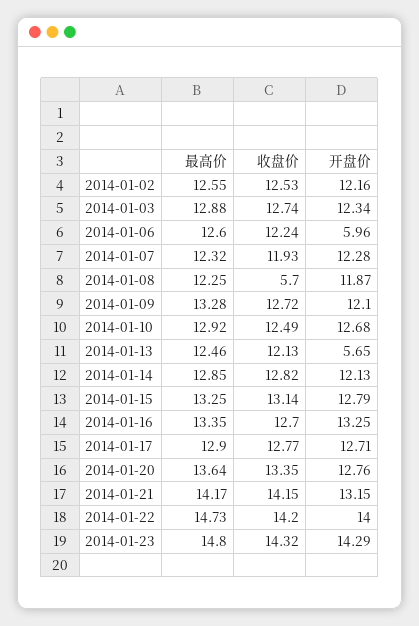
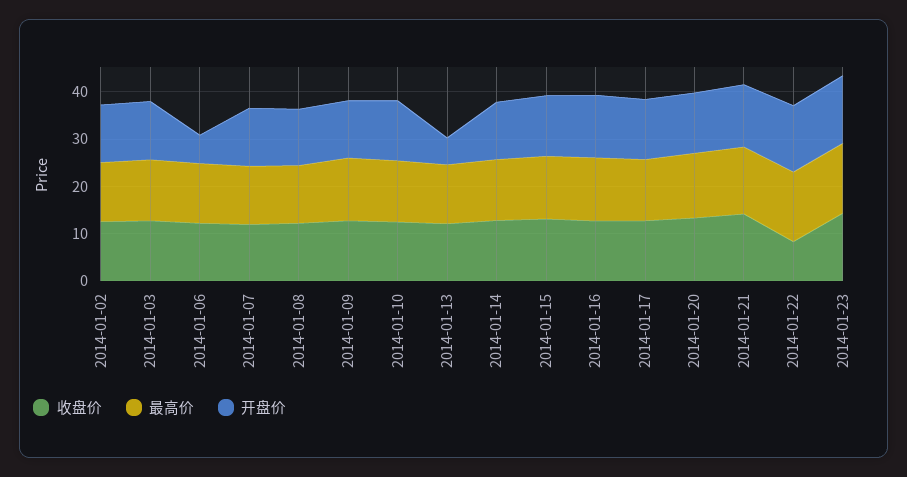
收盘价, 2014-01-08: 5.7 -> 12
收盘价, 2014-01-22: 14.2 -> 8

